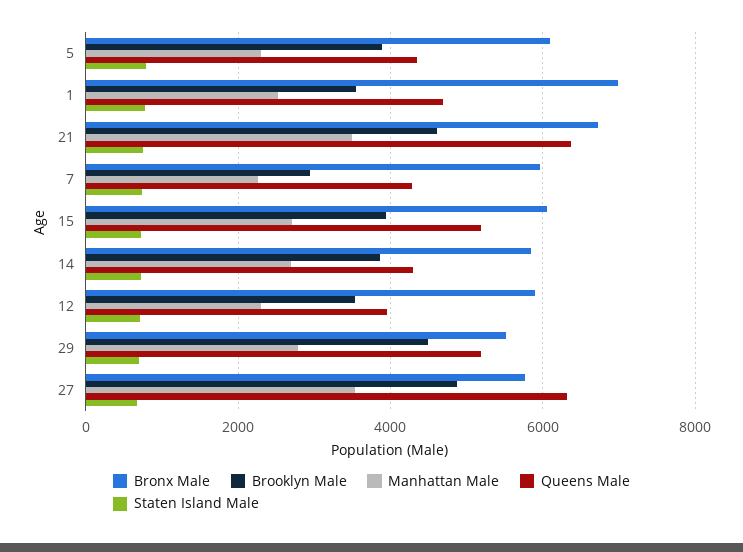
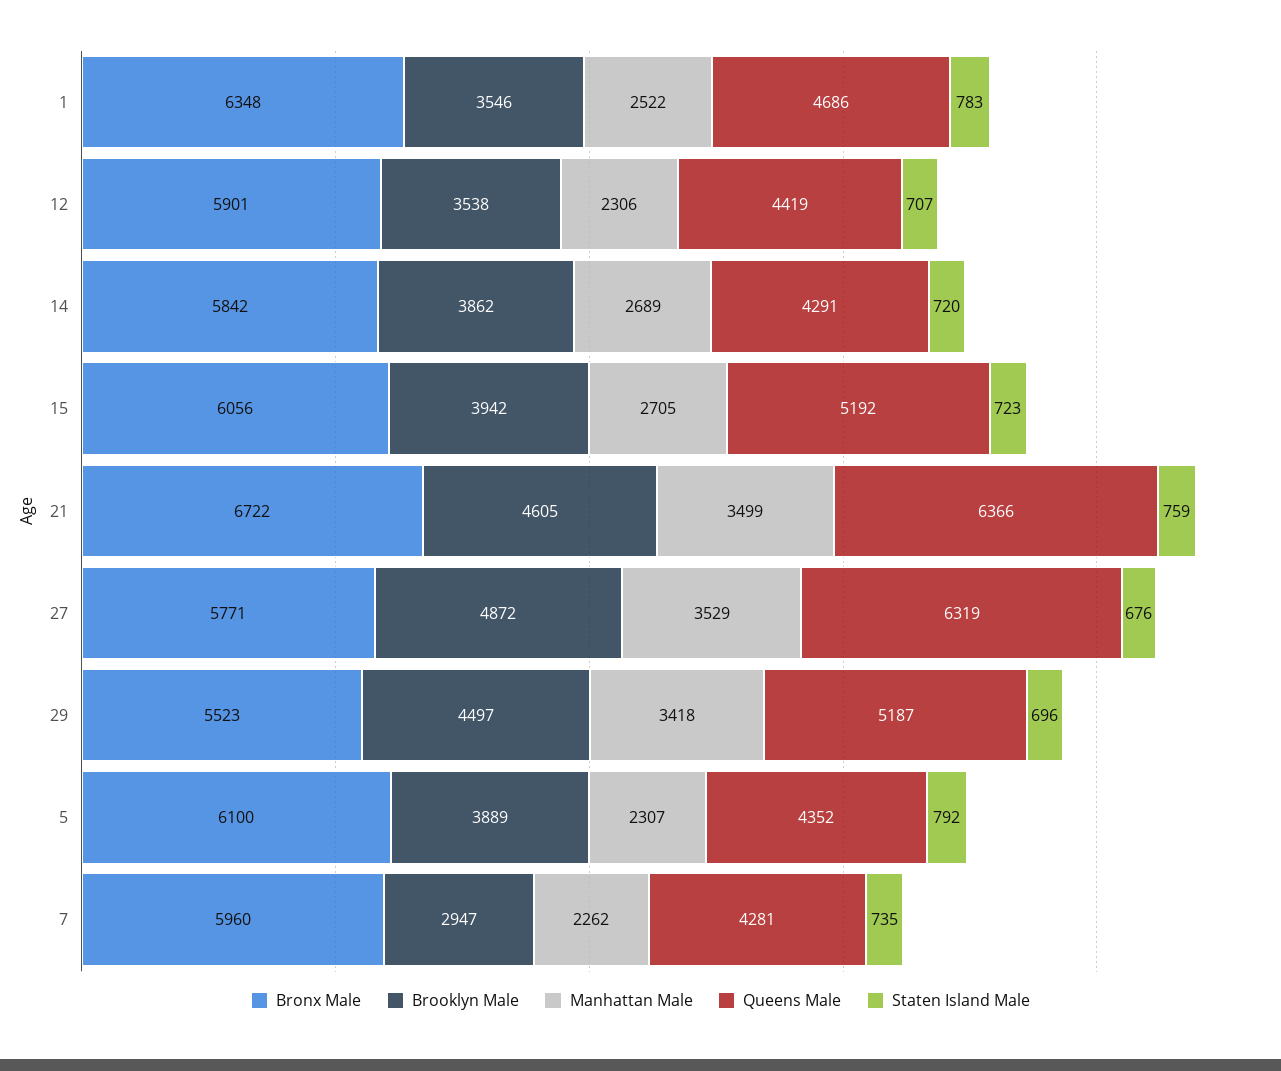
Bronx Male, 1: 7000 -> 6348
Queens Male, 12: 4000 -> 4419
Manhattan Male, 29: 2800 -> 3418

